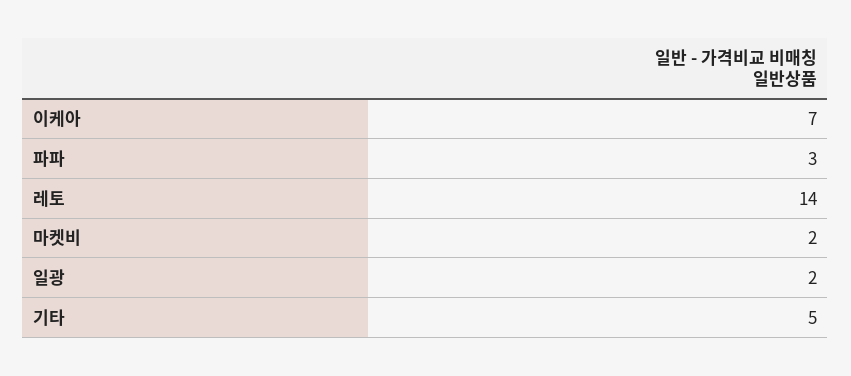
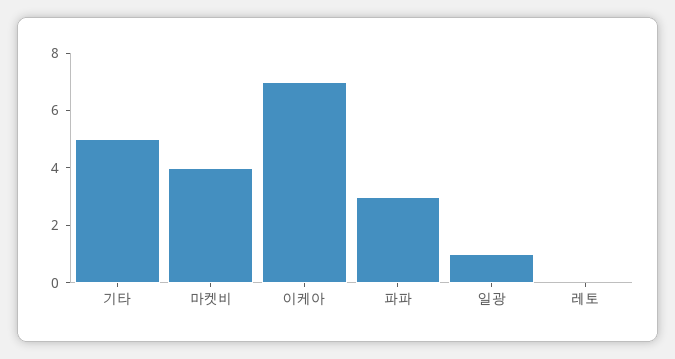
레토: 14 -> 0
마켓비: 2 -> 4
일광: 2 -> 1

